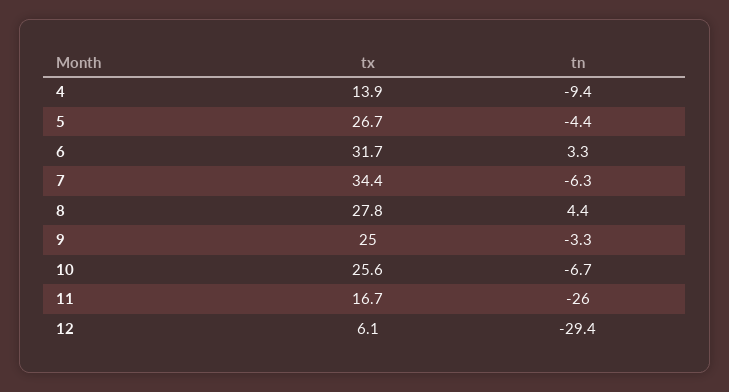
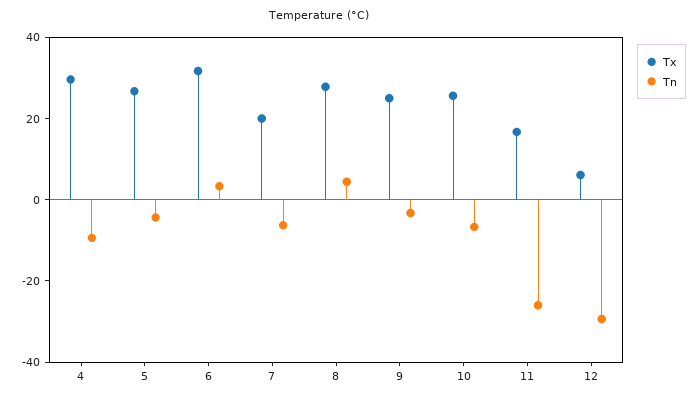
tx, 4: 13.9 -> 30
tx, 7: 34.4 -> 20

